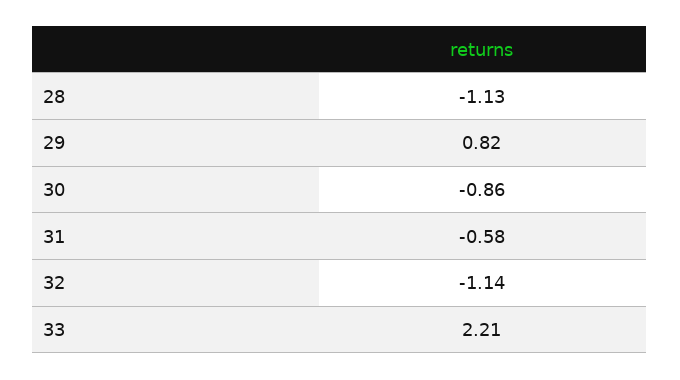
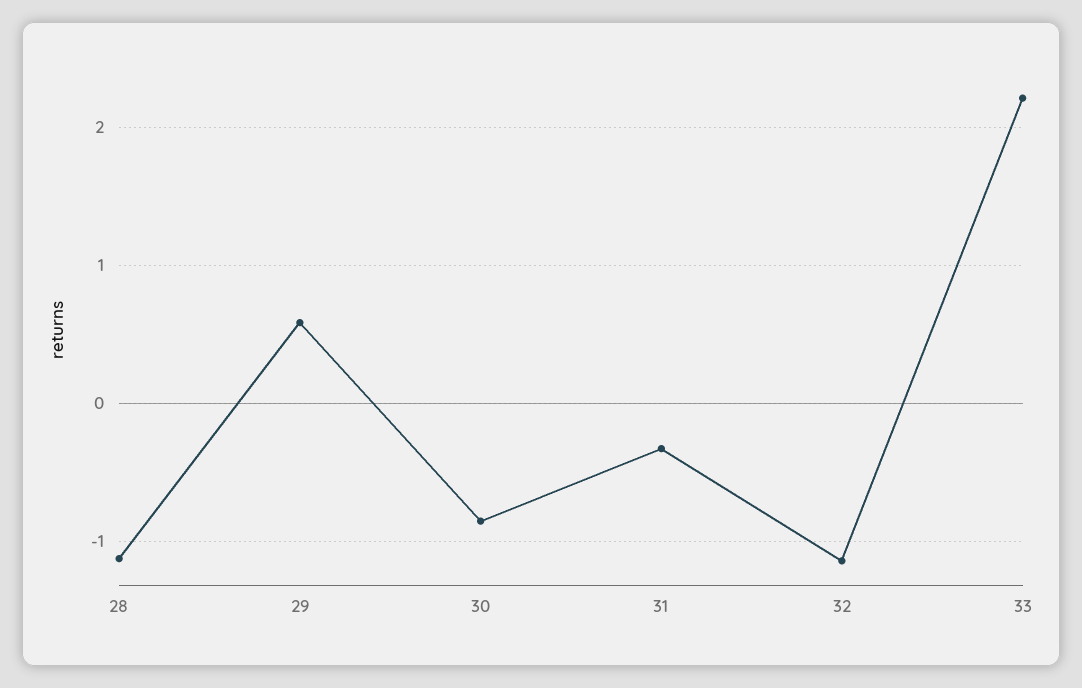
29: 0.82 -> 0.6
31: -0.58 -> -0.3

